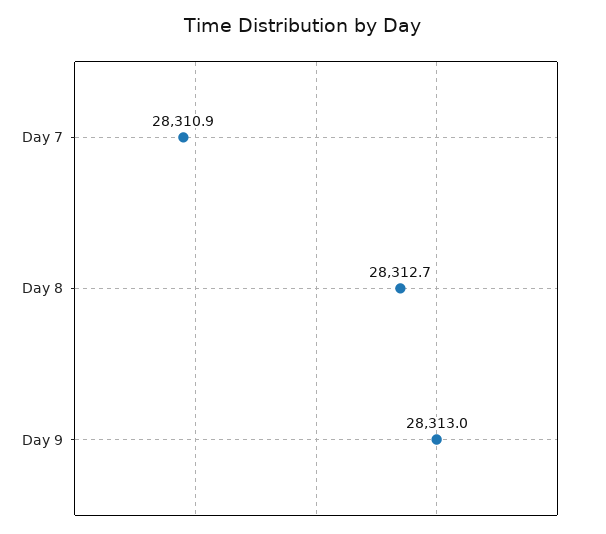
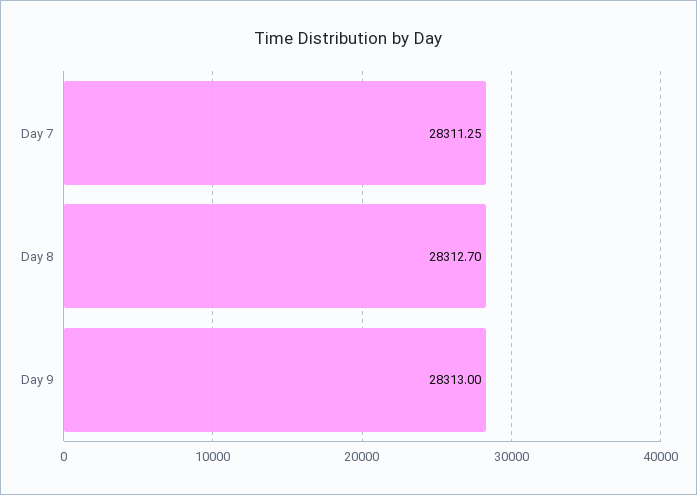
Day 7: 28310.9 -> 28311.25

